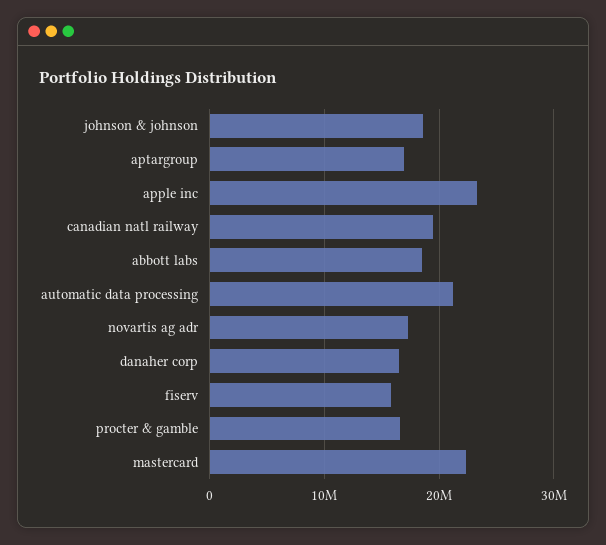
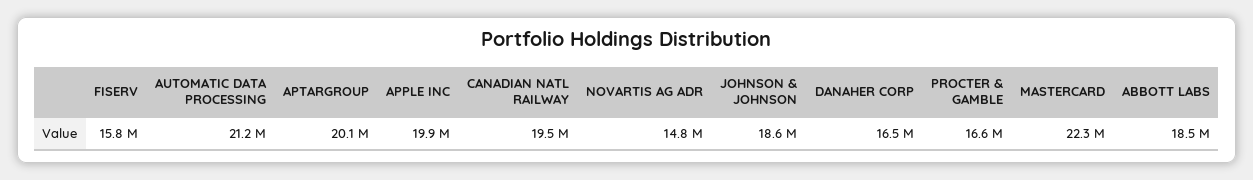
aptargroup: 17000000 -> 20100000
apple inc: 23000000 -> 19900000
novartis ag adr: 17000000 -> 14800000

